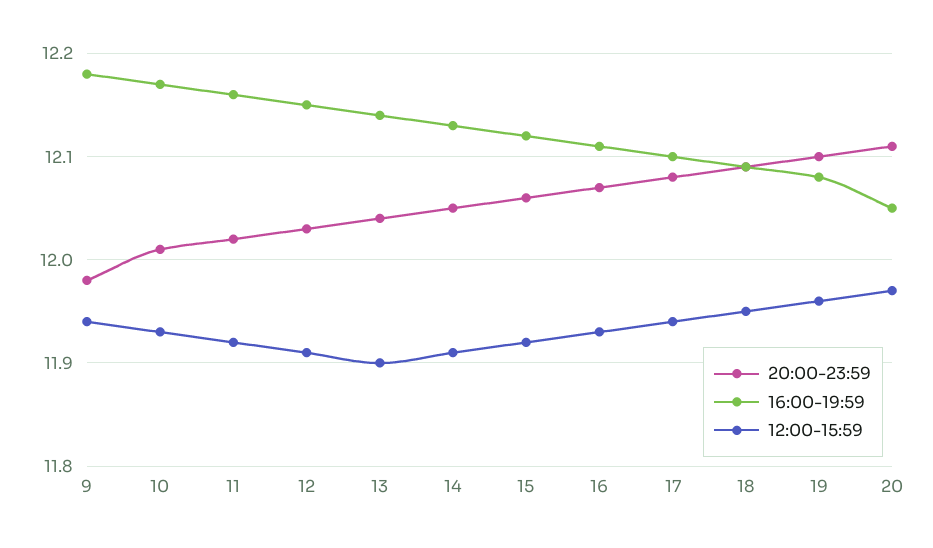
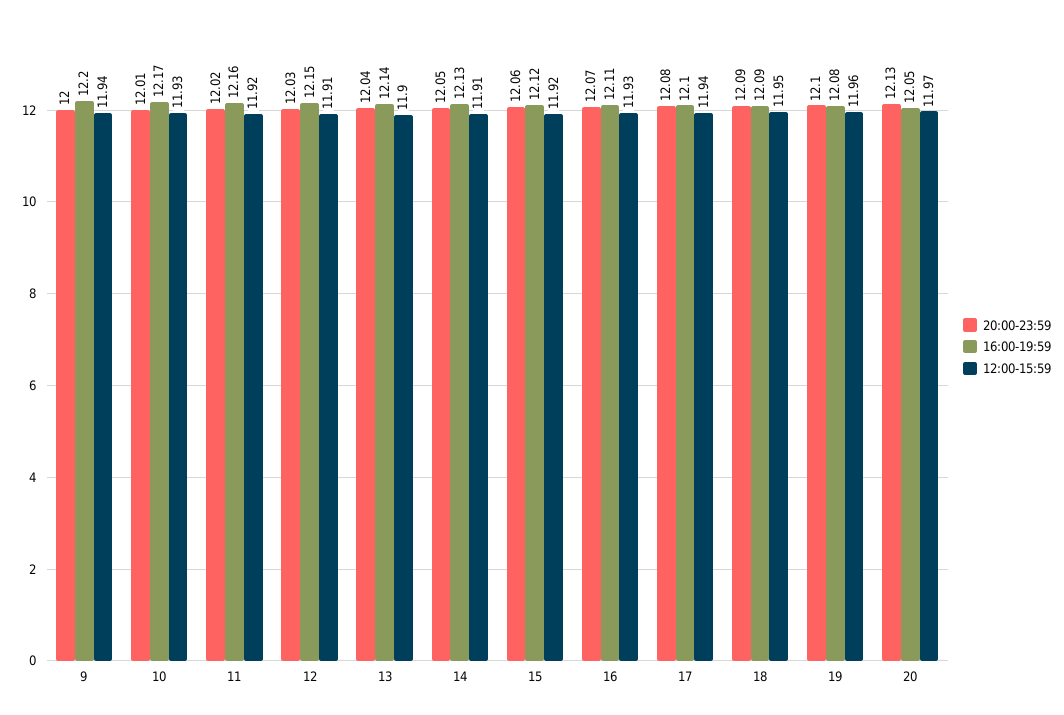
20:00-23:59, 9: 11.98 -> 12
16:00-19:59, 9: 12.18 -> 12.2
20:00-23:59, 20: 12.11 -> 12.13

